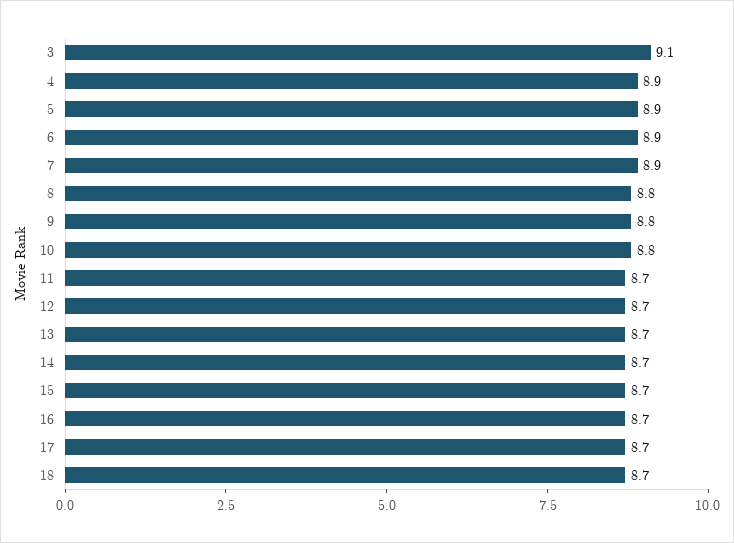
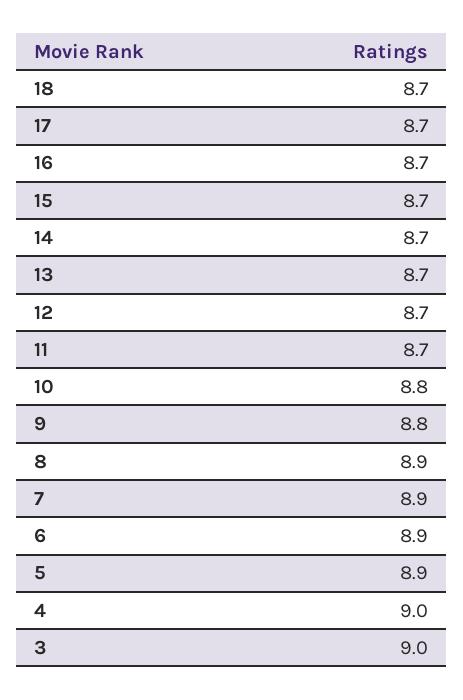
3: 9.1 -> 9
4: 8.9 -> 9
8: 8.8 -> 8.9

